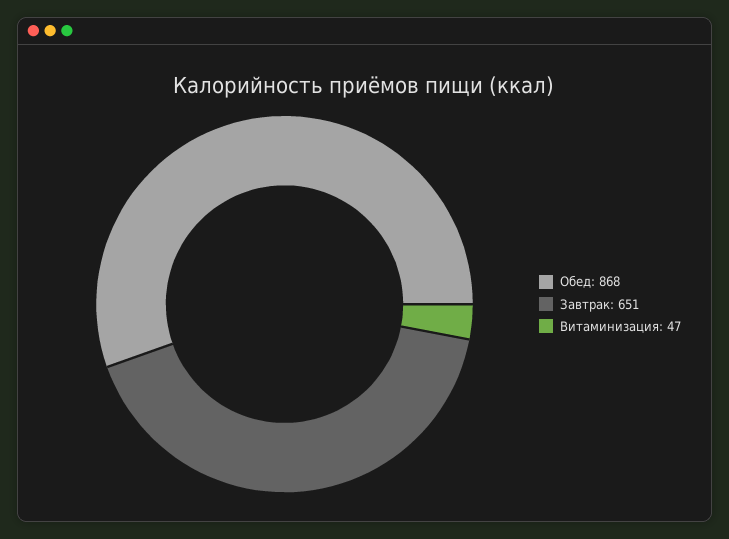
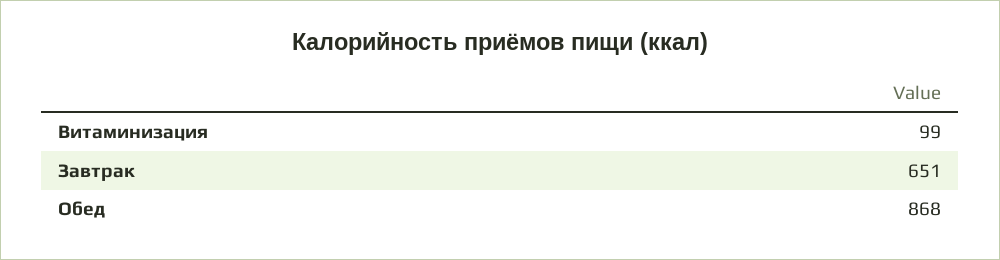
Витаминизация: 47 -> 99

